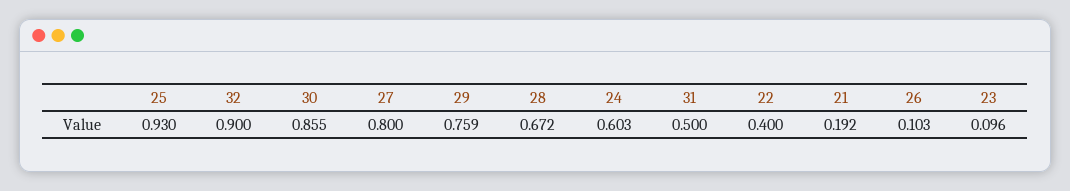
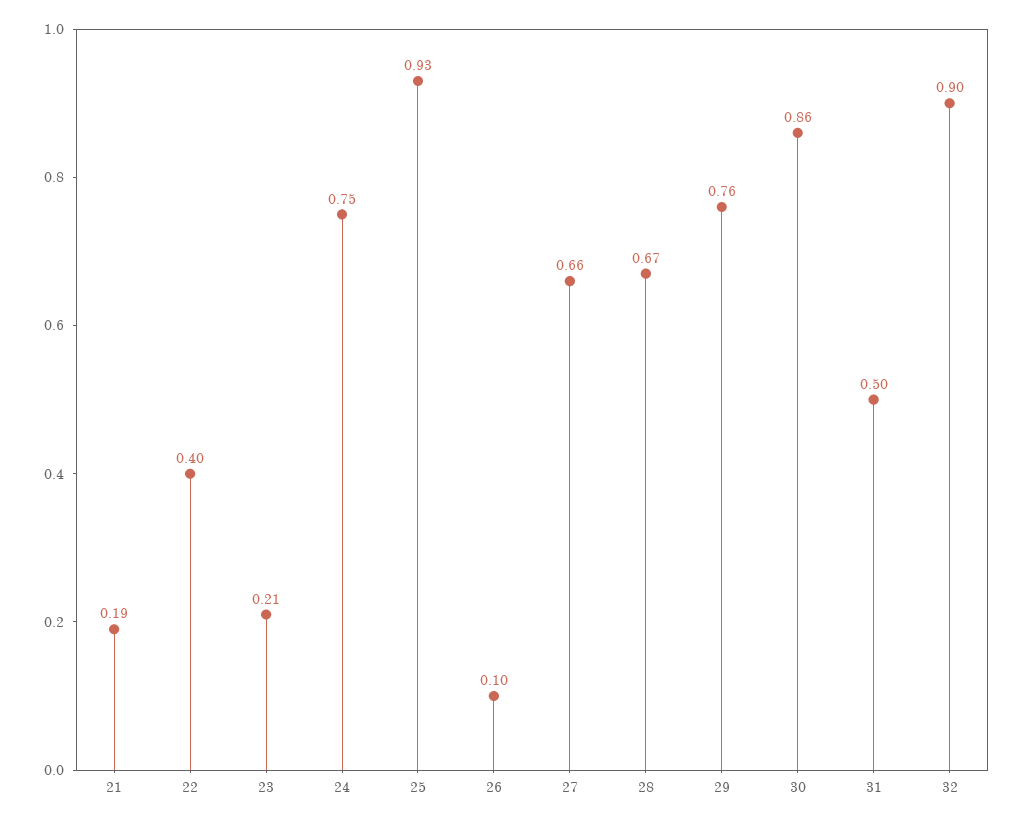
27: 0.8 -> 0.66
24: 0.603 -> 0.75
23: 0.096 -> 0.21

